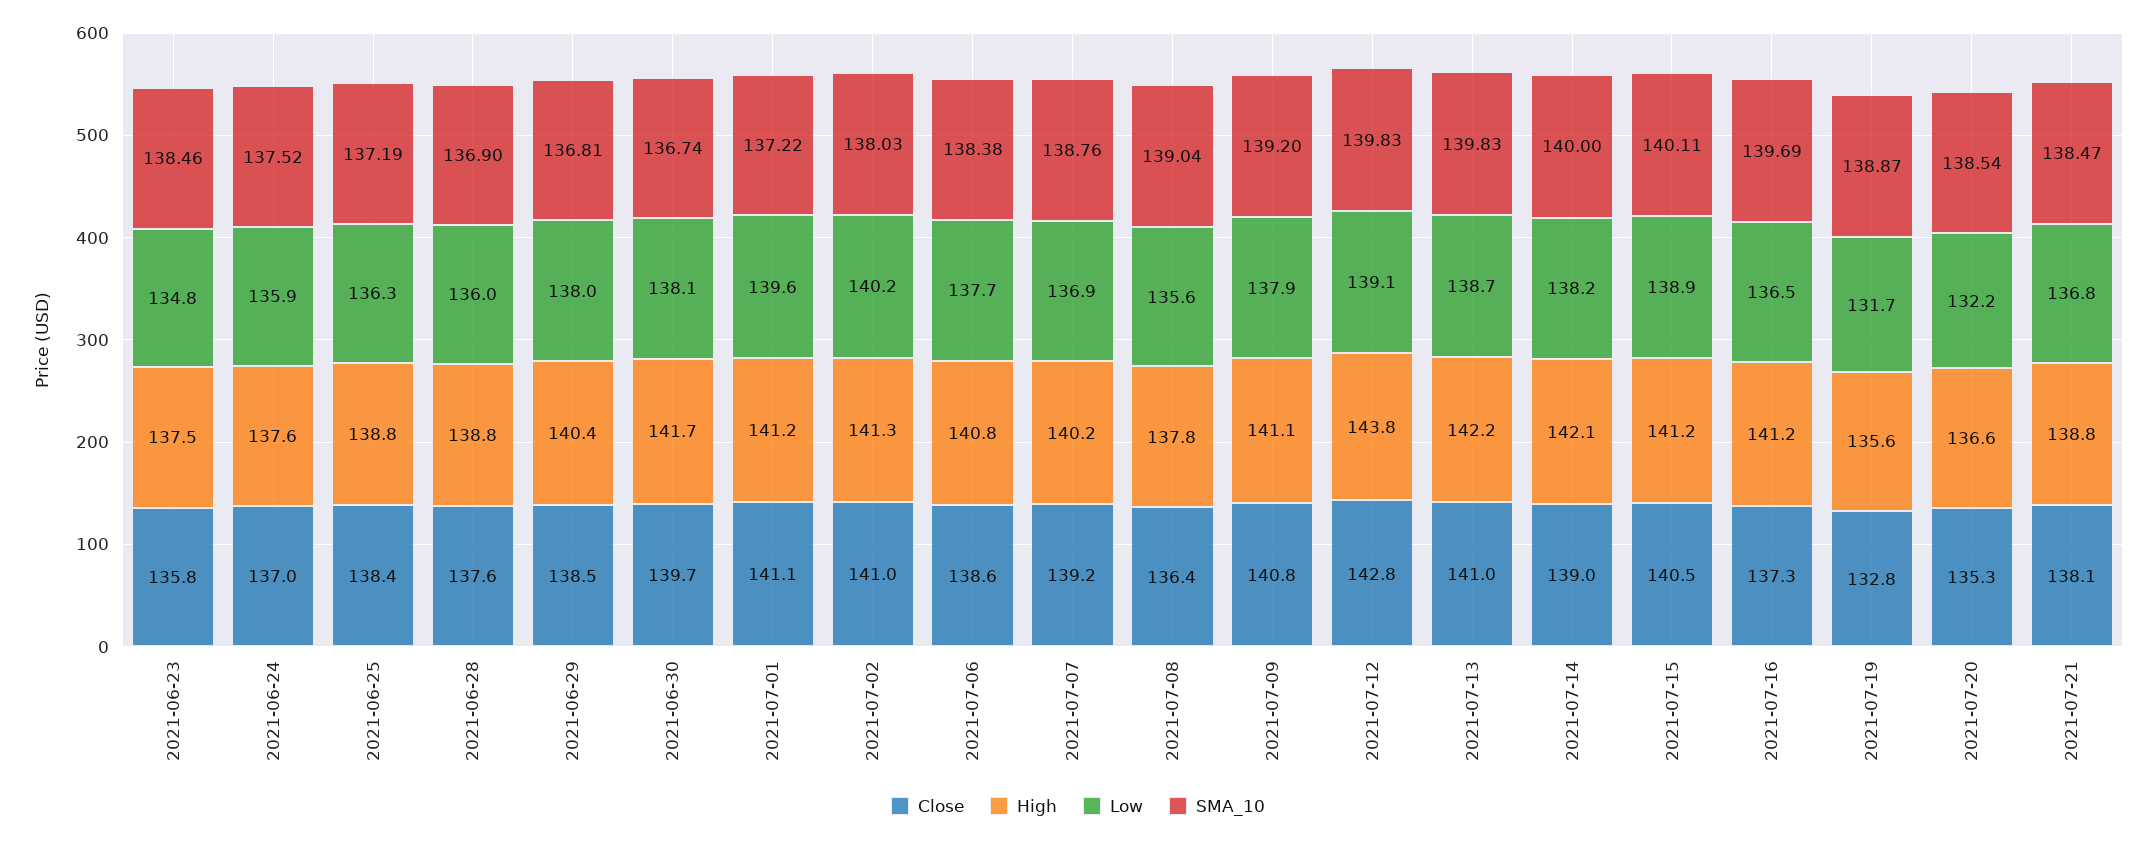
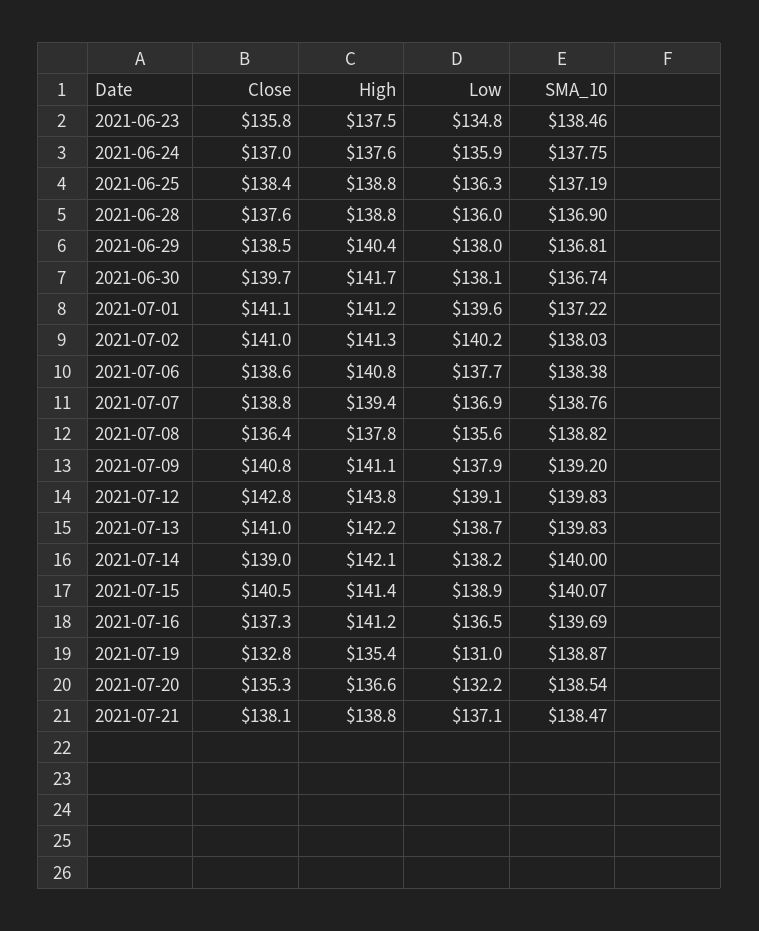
SMA_10, 2021-06-24: 137.52 -> 137.75
Close, 2021-07-07: 139.2 -> 138.8
High, 2021-07-07: 140.2 -> 139.4
SMA_10, 2021-07-08: 139.04 -> 138.82
High, 2021-07-15: 141.2 -> 141.4
SMA_10, 2021-07-15: 140.11 -> 140.07
High, 2021-07-19: 135.6 -> 135.4
Low, 2021-07-19: 131.7 -> 131
Low, 2021-07-21: 136.8 -> 137.1

